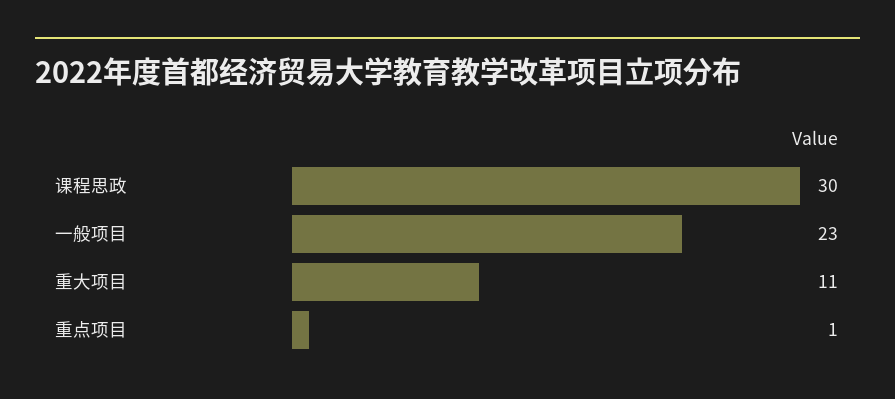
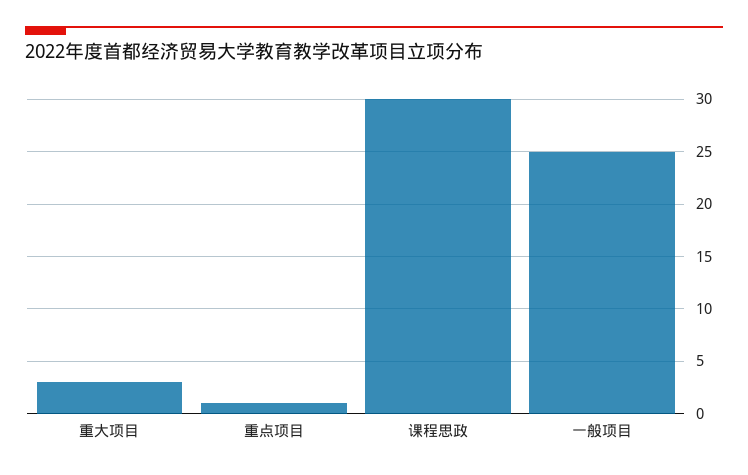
一般项目: 23 -> 25
重大项目: 11 -> 3

